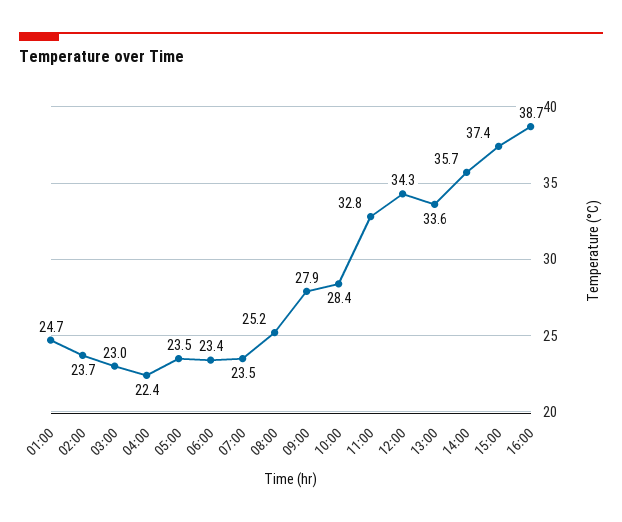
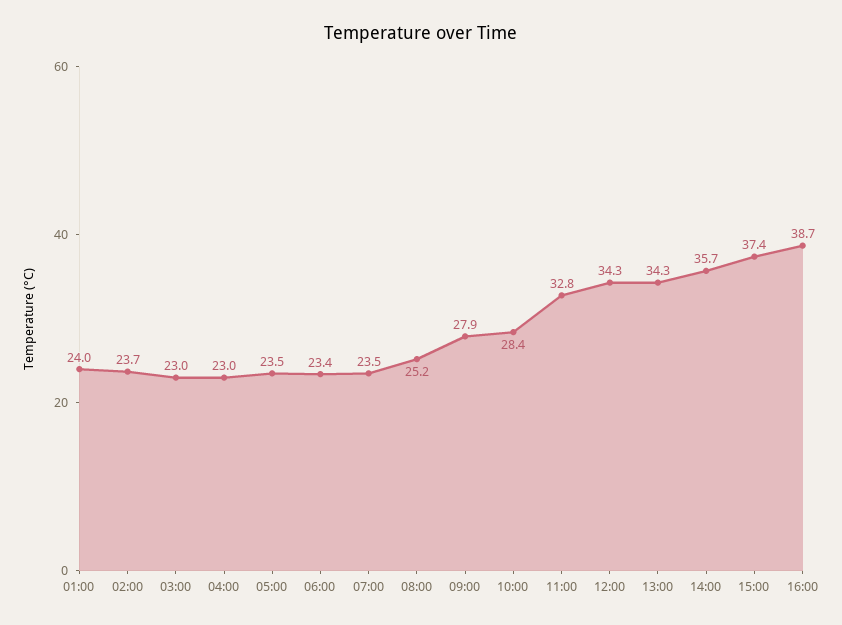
01:00: 24.7 -> 24
04:00: 22.4 -> 23
13:00: 33.6 -> 34.3

